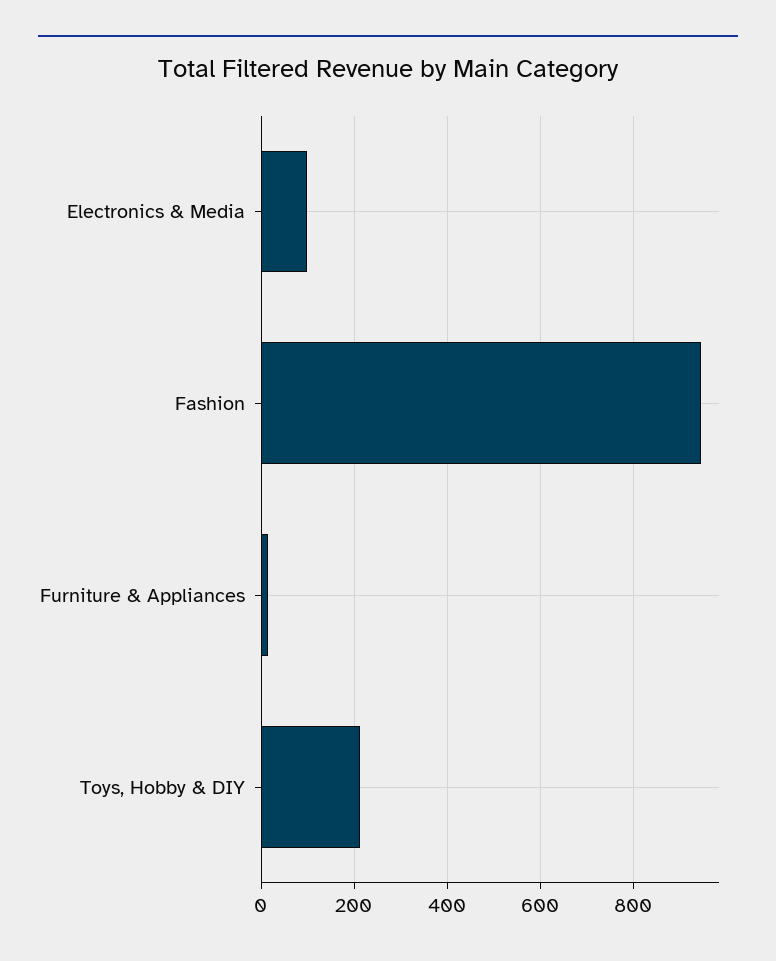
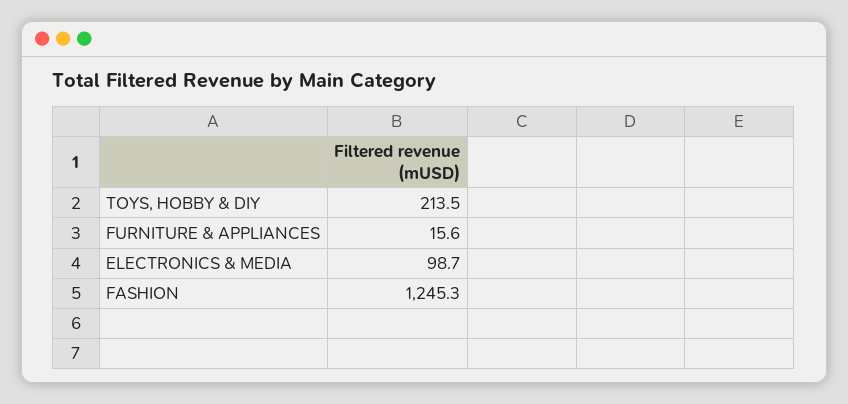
Fashion: 940 -> 1245.3

